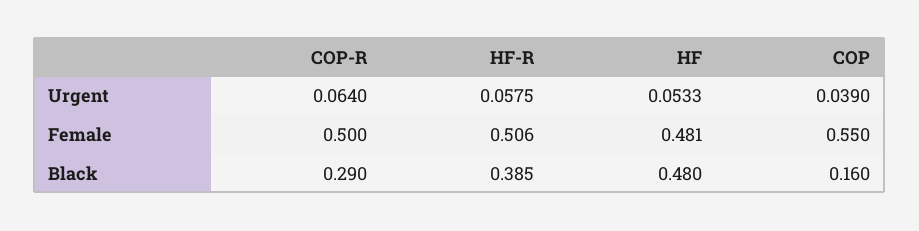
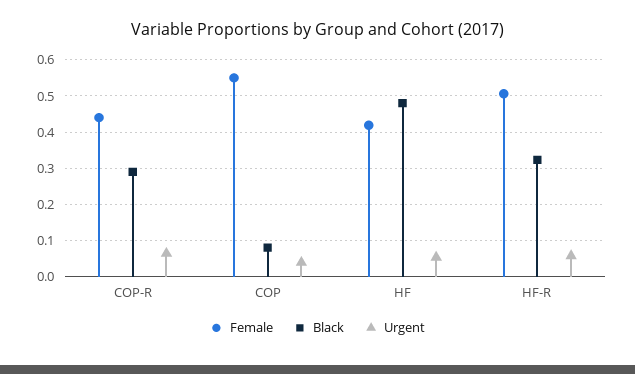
Female, COP-R: 0.5 -> 0.44
Female, HF: 0.481 -> 0.42
Black, HF-R: 0.385 -> 0.32
Black, COP: 0.16 -> 0.08

